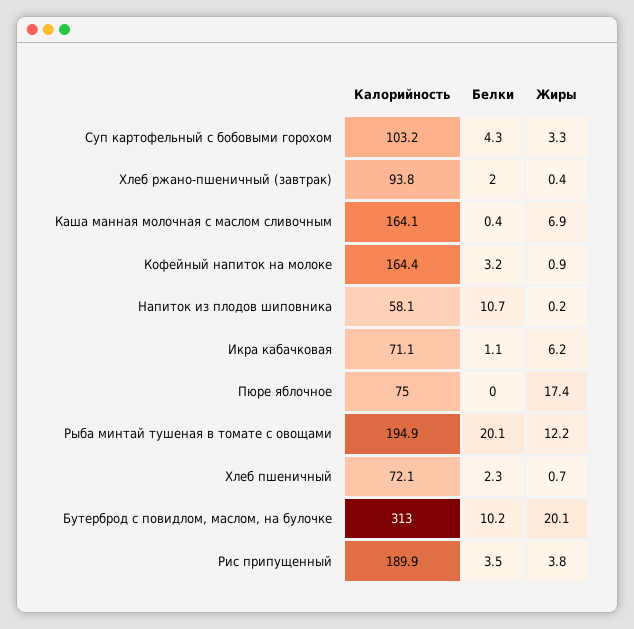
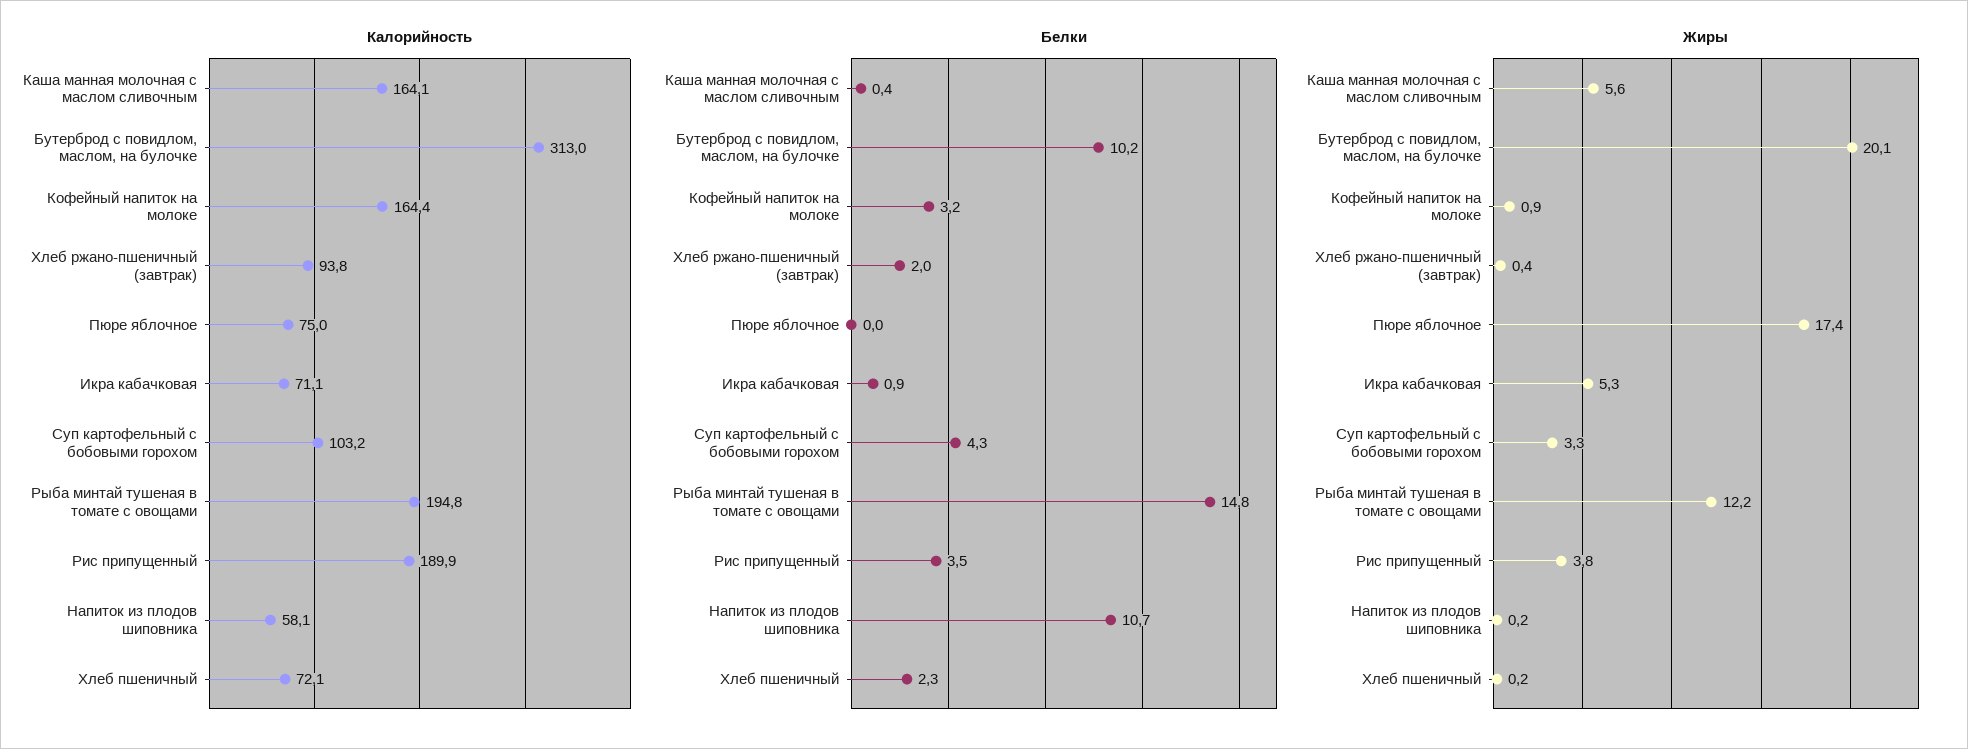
Жиры, Каша манная молочная с маслом сливочным: 6.9 -> 5.6
Белки, Икра кабачковая: 1.1 -> 0.9
Жиры, Икра кабачковая: 6.2 -> 5.3
Калорийность, Рыба минтай тушеная в томате с овощами: 194.9 -> 194.8
Белки, Рыба минтай тушеная в томате с овощами: 20.1 -> 14.8
Жиры, Хлеб пшеничный: 0.7 -> 0.2

